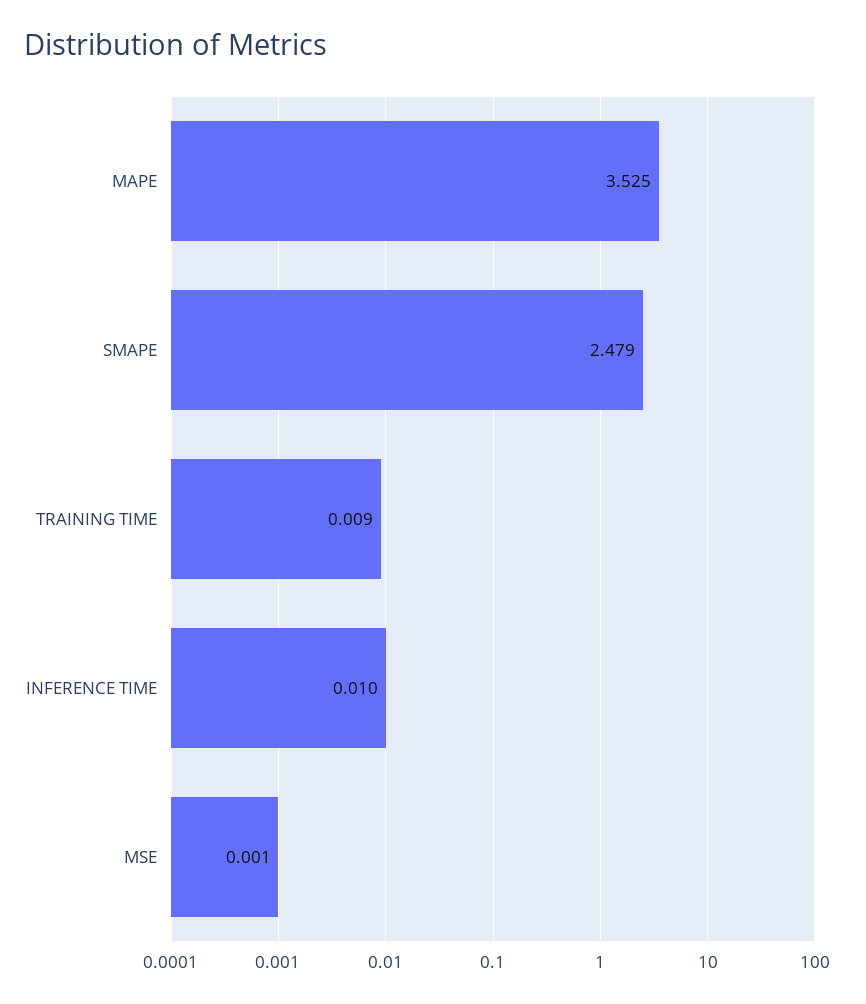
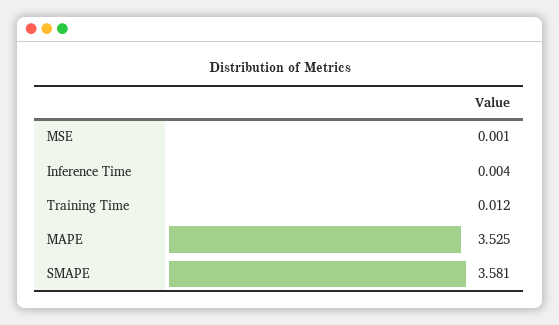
SMAPE: 2.479 -> 3.581
TRAINING TIME: 0.009 -> 0.012
INFERENCE TIME: 0.01 -> 0.004

